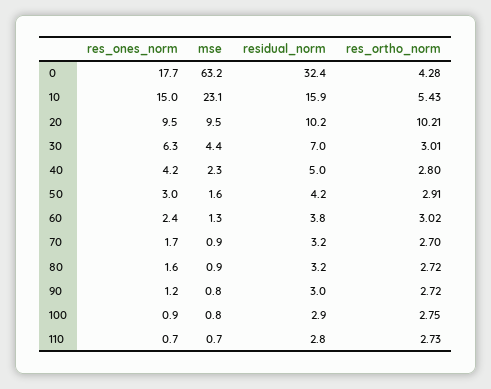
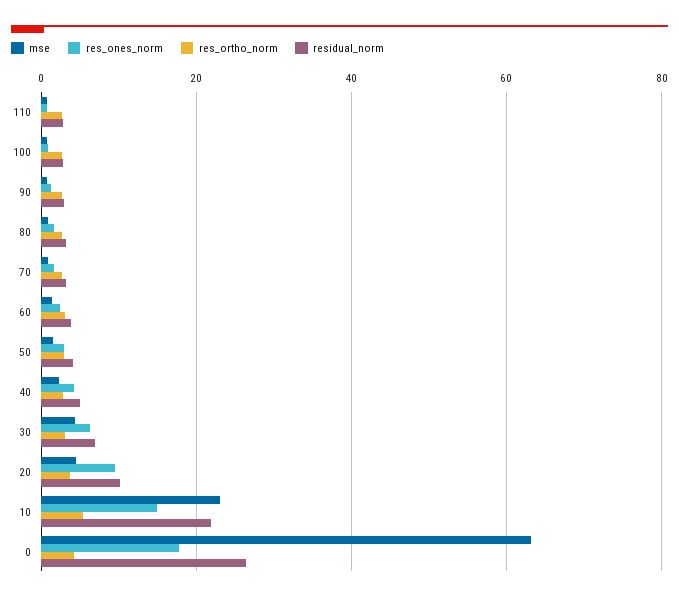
residual_norm, 0: 32.4 -> 26
residual_norm, 10: 15.9 -> 22
mse, 20: 9.5 -> 4
res_ortho_norm, 20: 10.21 -> 4

